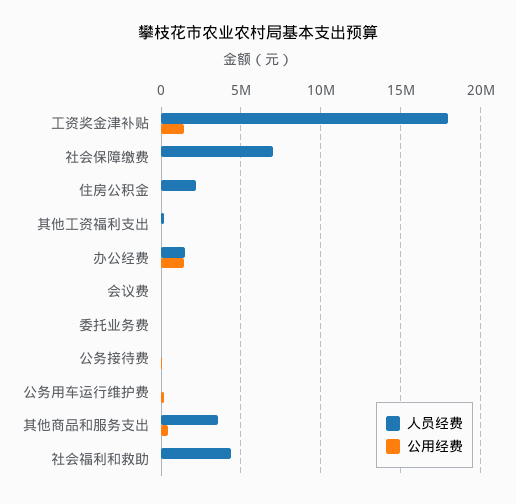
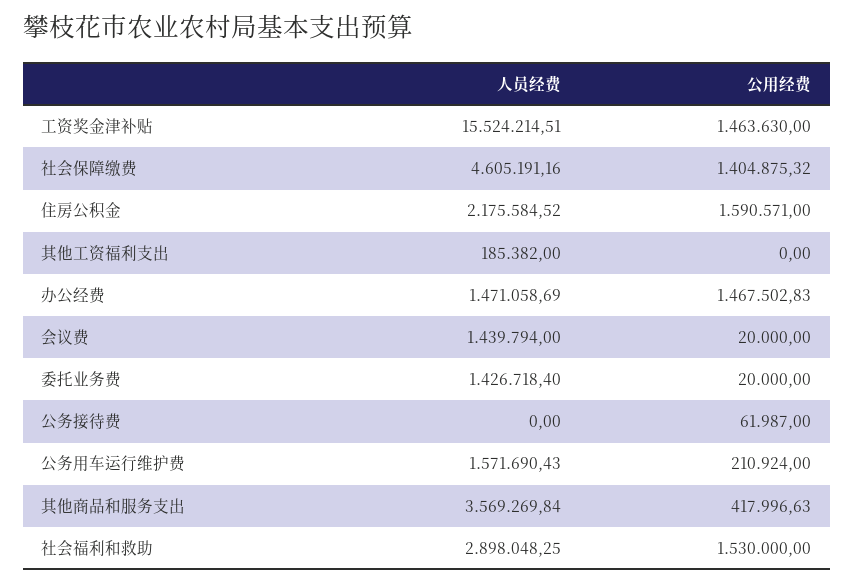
人员经费, 工资奖金津补贴: 18000000 -> 15524214.51
人员经费, 社会保障缴费: 7000000 -> 4605191.16
公用经费, 社会保障缴费: 0 -> 1404875.32
公用经费, 住房公积金: 0 -> 1590571
人员经费, 会议费: 0 -> 1439794
人员经费, 委托业务费: 0 -> 1426718.4
人员经费, 公务用车运行维护费: 0 -> 1571690.43
人员经费, 社会福利和救助: 4500000 -> 2898048.25
公用经费, 社会福利和救助: 0 -> 1530000

